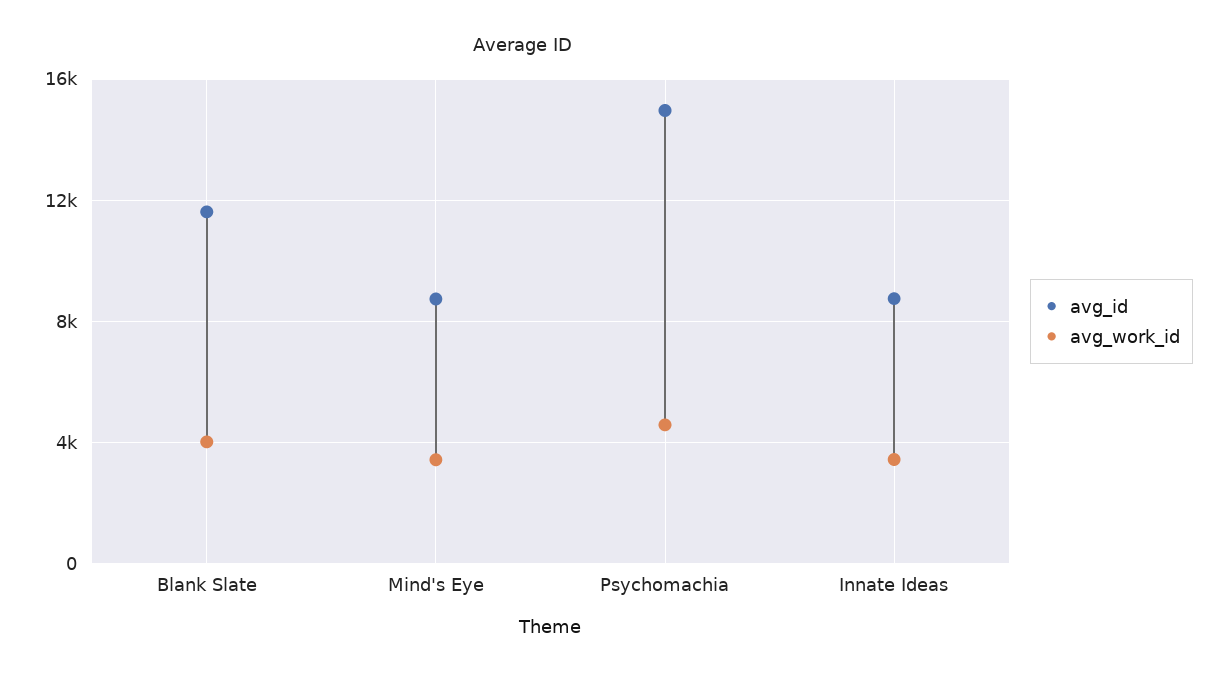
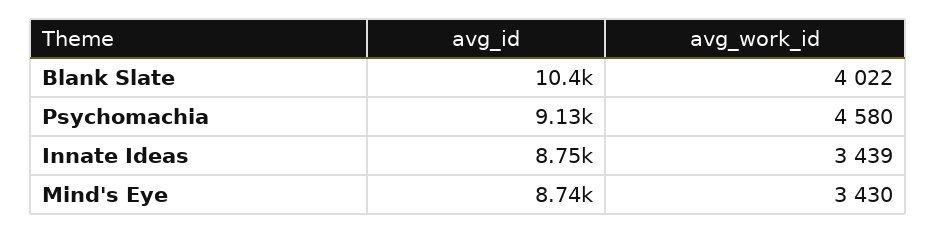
avg_id, Blank Slate: 11500 -> 10400
avg_id, Psychomachia: 15000 -> 9130

